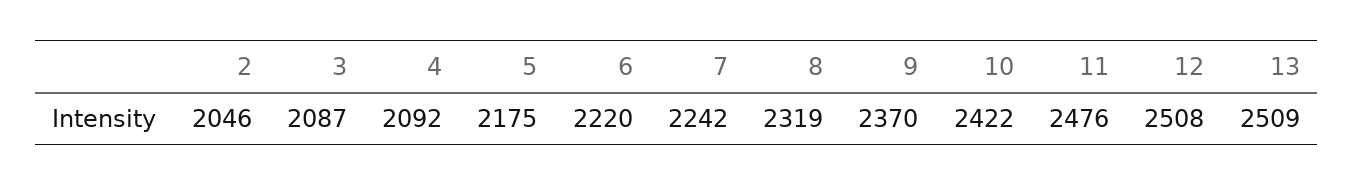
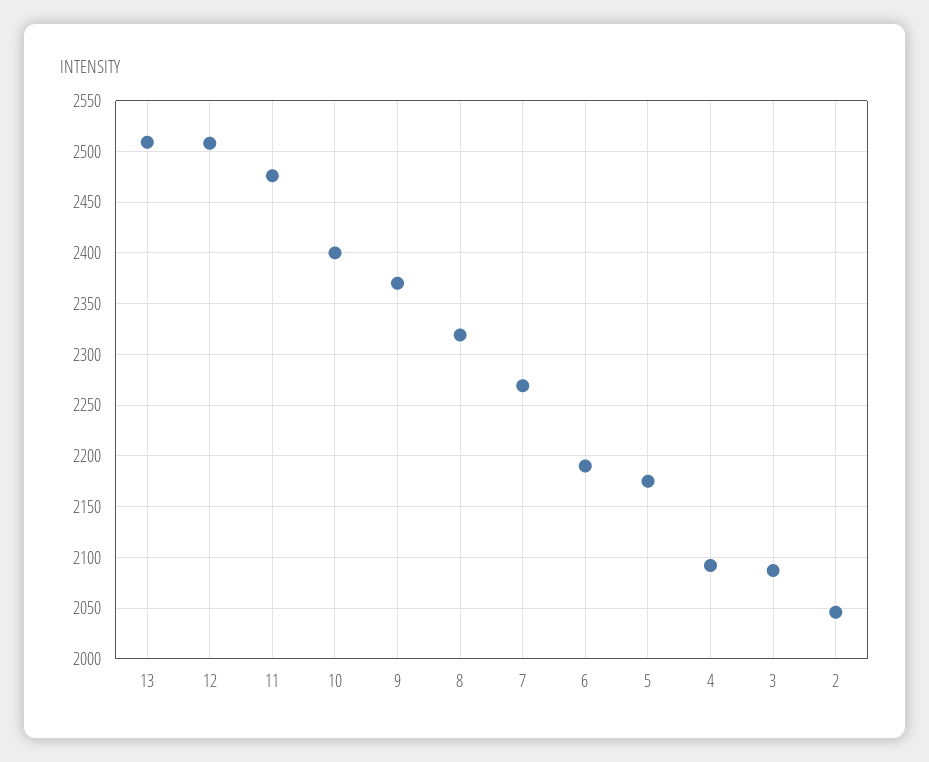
6: 2220 -> 2190
7: 2242 -> 2270
10: 2422 -> 2400

